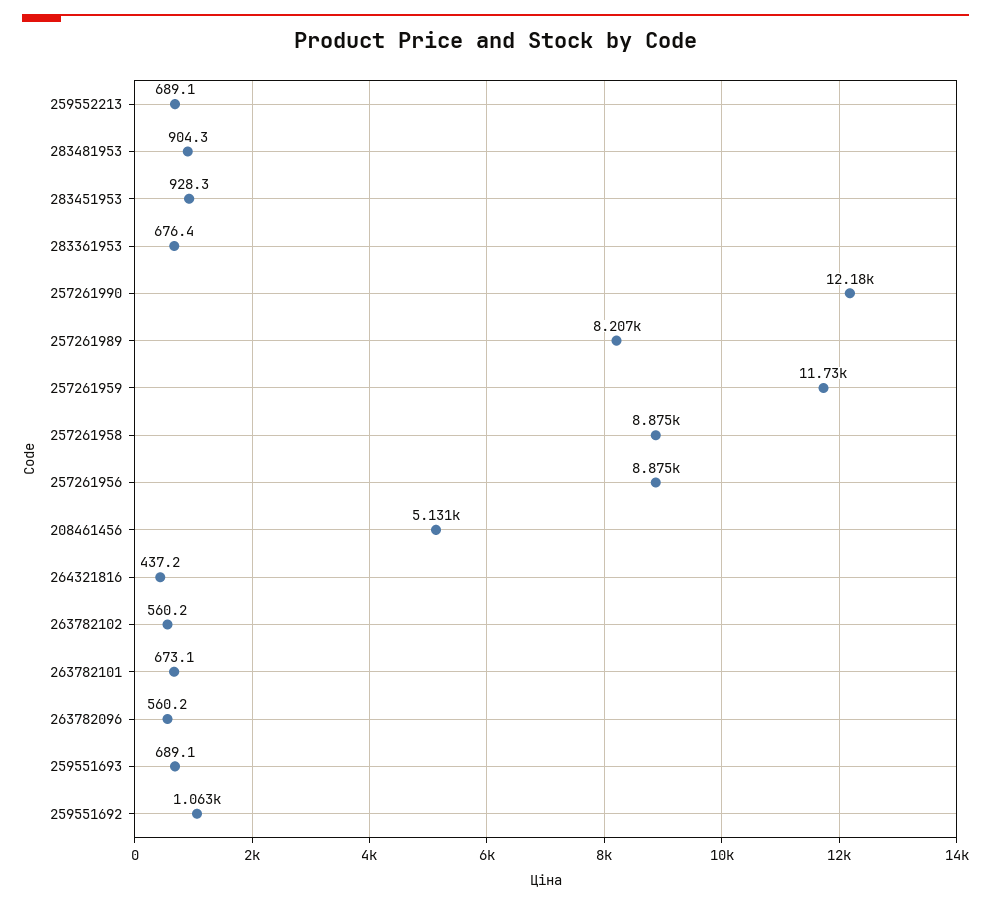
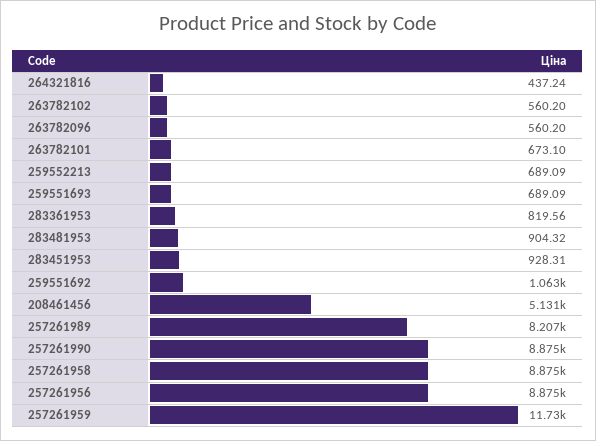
283361953: 676.4 -> 819.56
257261990: 12180 -> 8875

